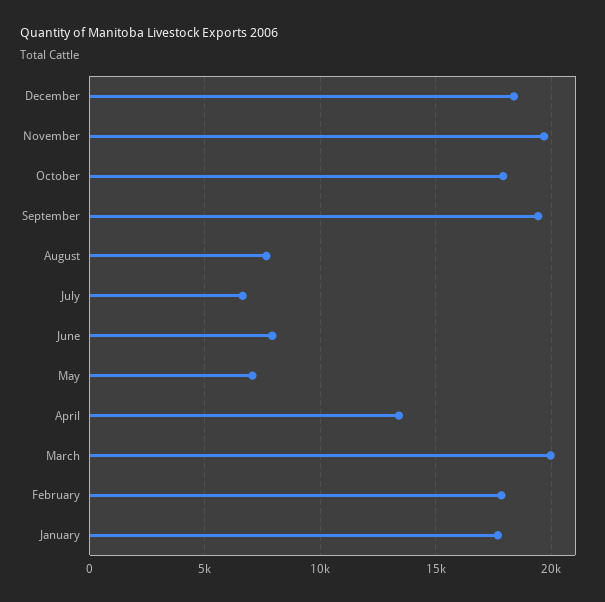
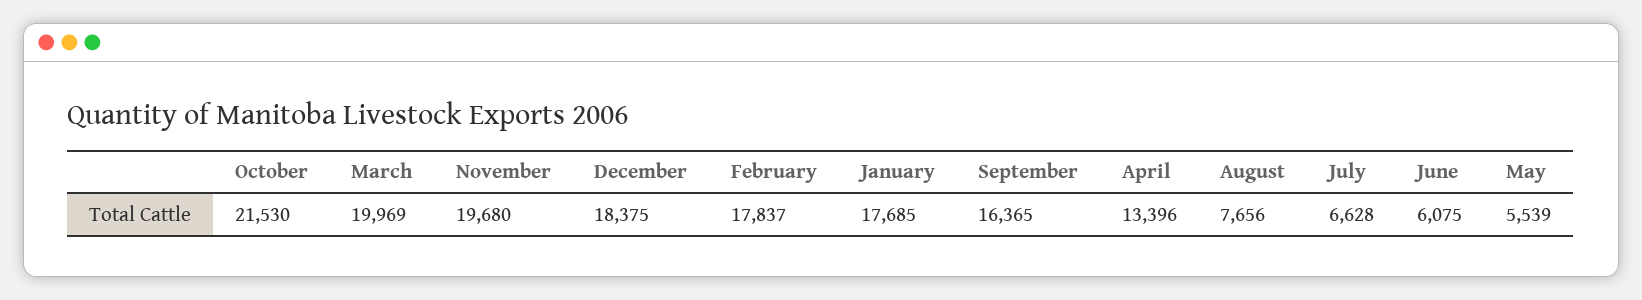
October: 18000 -> 21530
September: 19500 -> 16365
June: 8000 -> 6075
May: 7000 -> 5539

